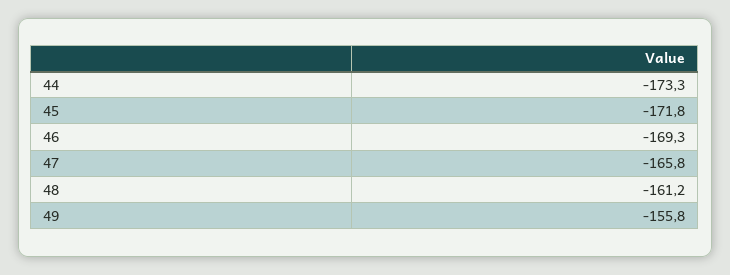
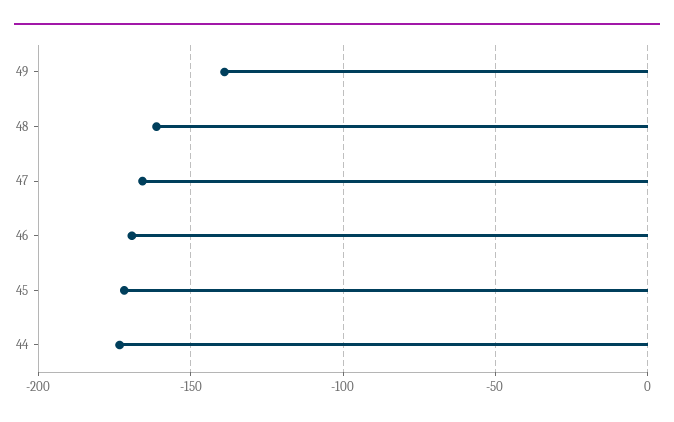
49: -155.8 -> -140

